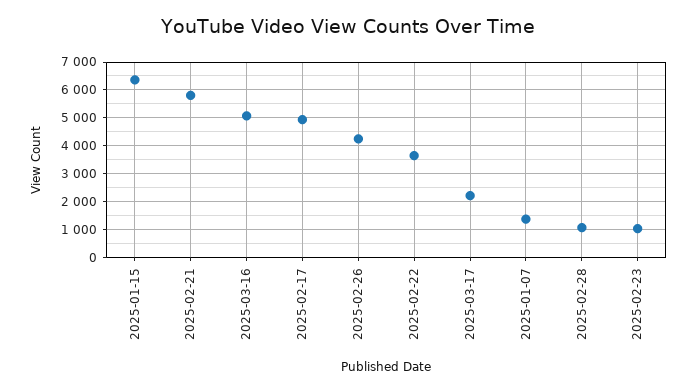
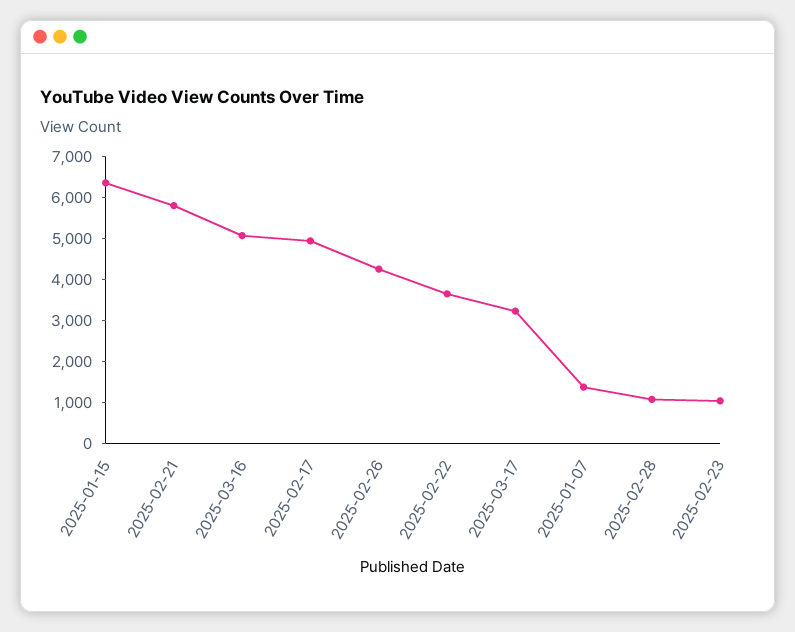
2025-03-17: 2250 -> 3200

